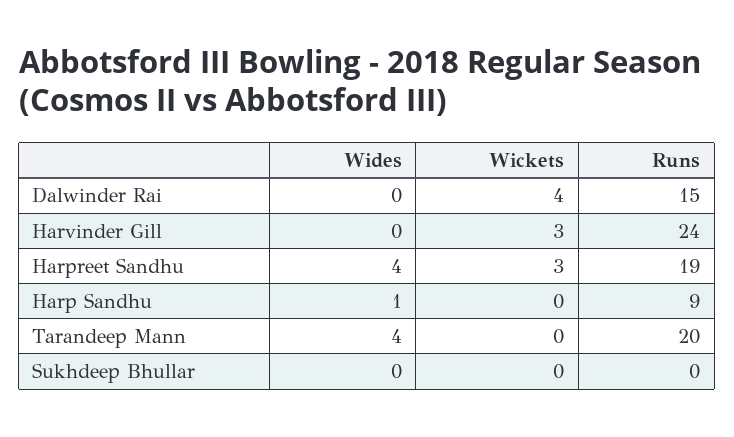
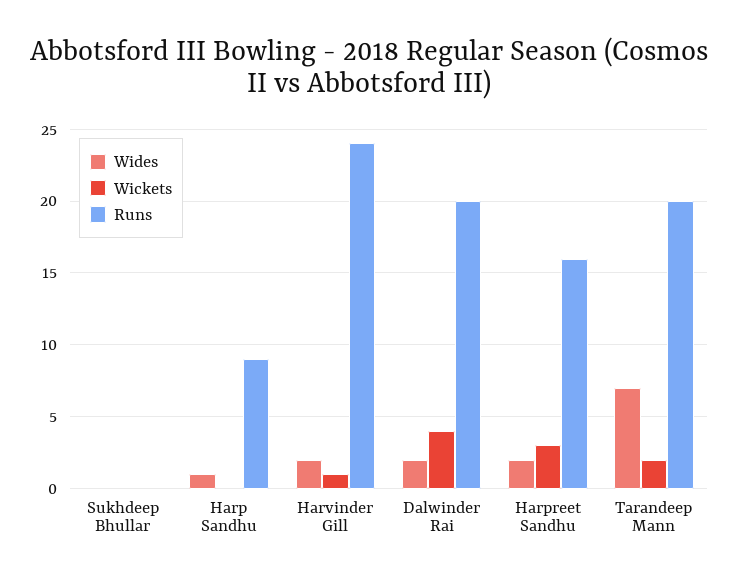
Wides, Dalwinder Rai: 0 -> 2
Runs, Dalwinder Rai: 15 -> 20
Wides, Harvinder Gill: 0 -> 2
Wickets, Harvinder Gill: 3 -> 1
Wides, Harpreet Sandhu: 4 -> 2
Runs, Harpreet Sandhu: 19 -> 16
Wides, Tarandeep Mann: 4 -> 7
Wickets, Tarandeep Mann: 0 -> 2

